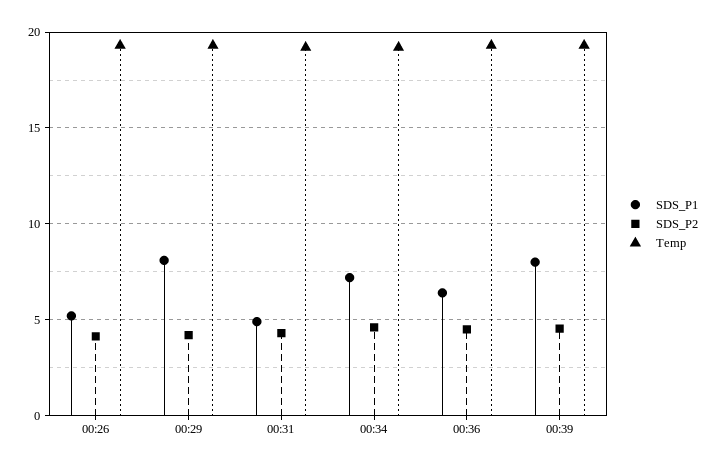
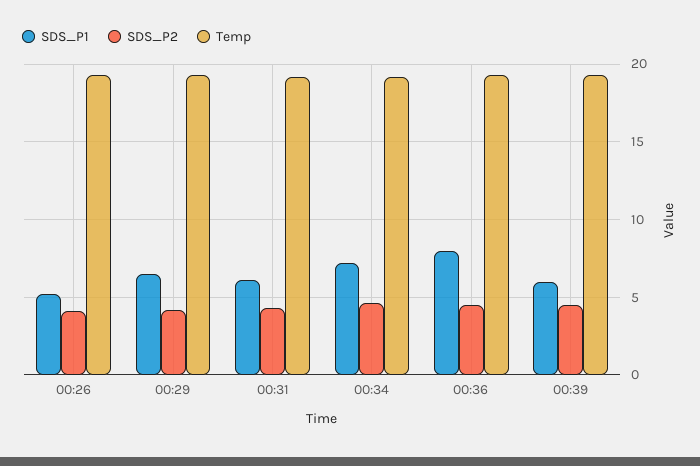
SDS_P1, 00:29: 8 -> 6.5
SDS_P1, 00:31: 5 -> 6
SDS_P1, 00:36: 6.5 -> 8
SDS_P1, 00:39: 8 -> 6

